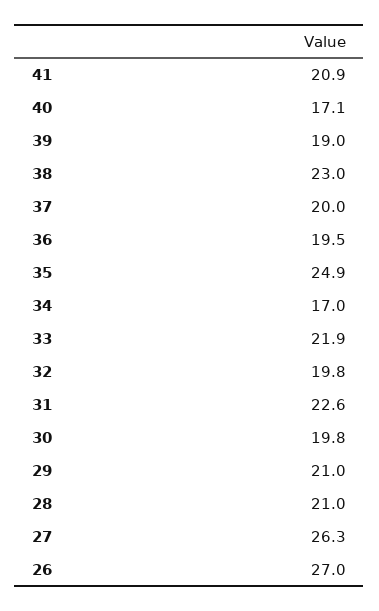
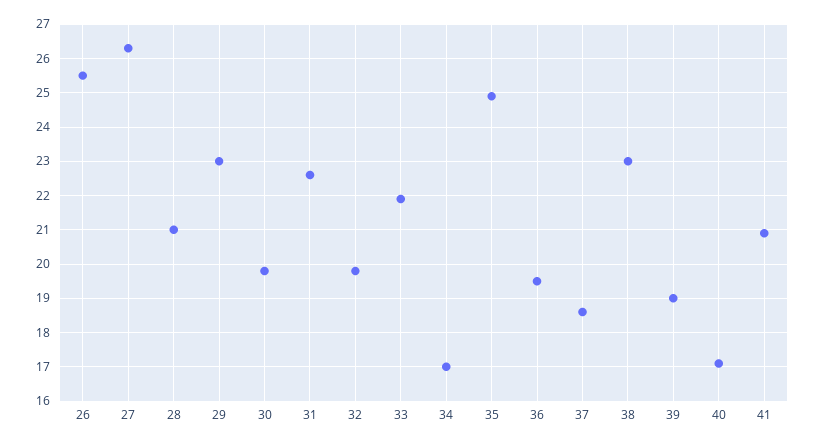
37: 20 -> 18.5
29: 21 -> 23
26: 27 -> 25.5

